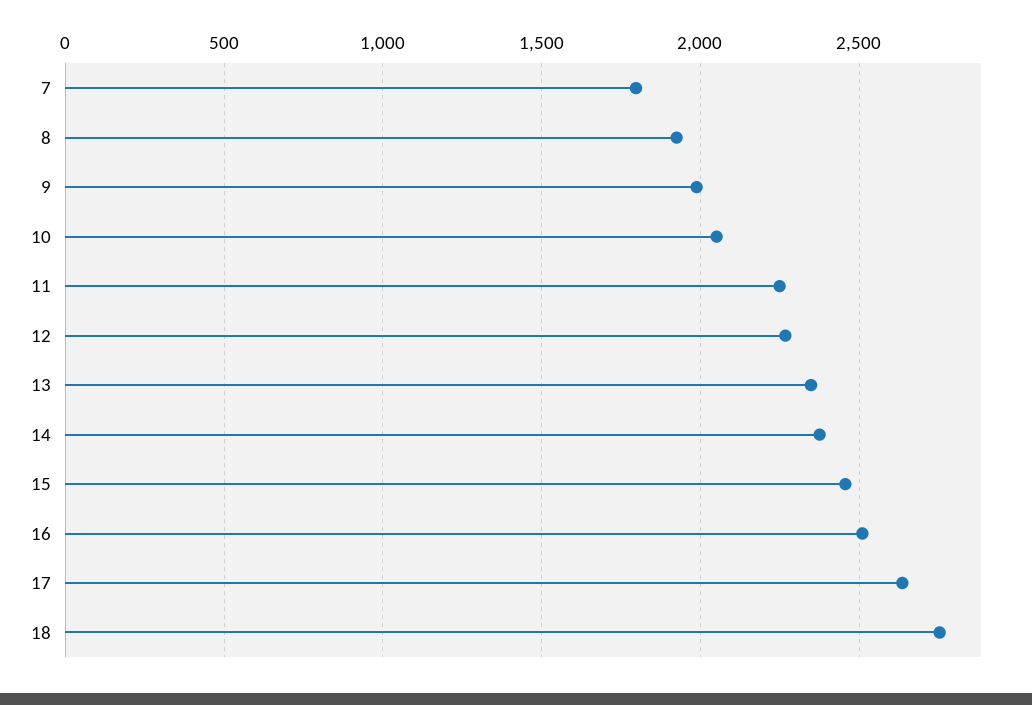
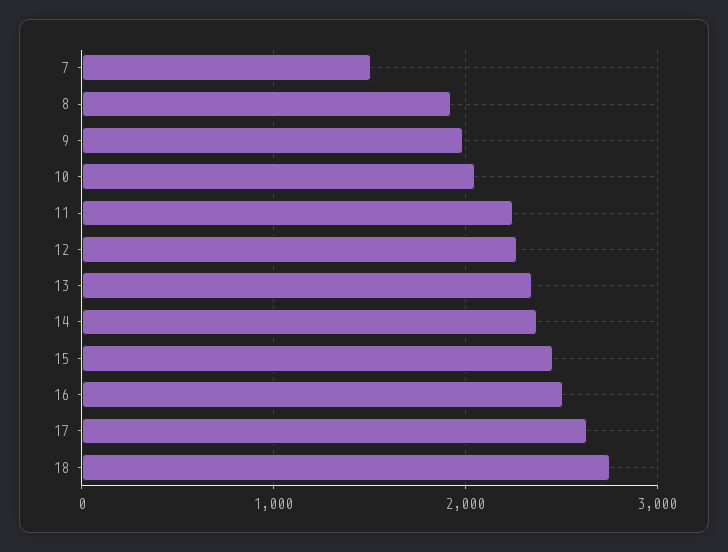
7: 1800 -> 1500

